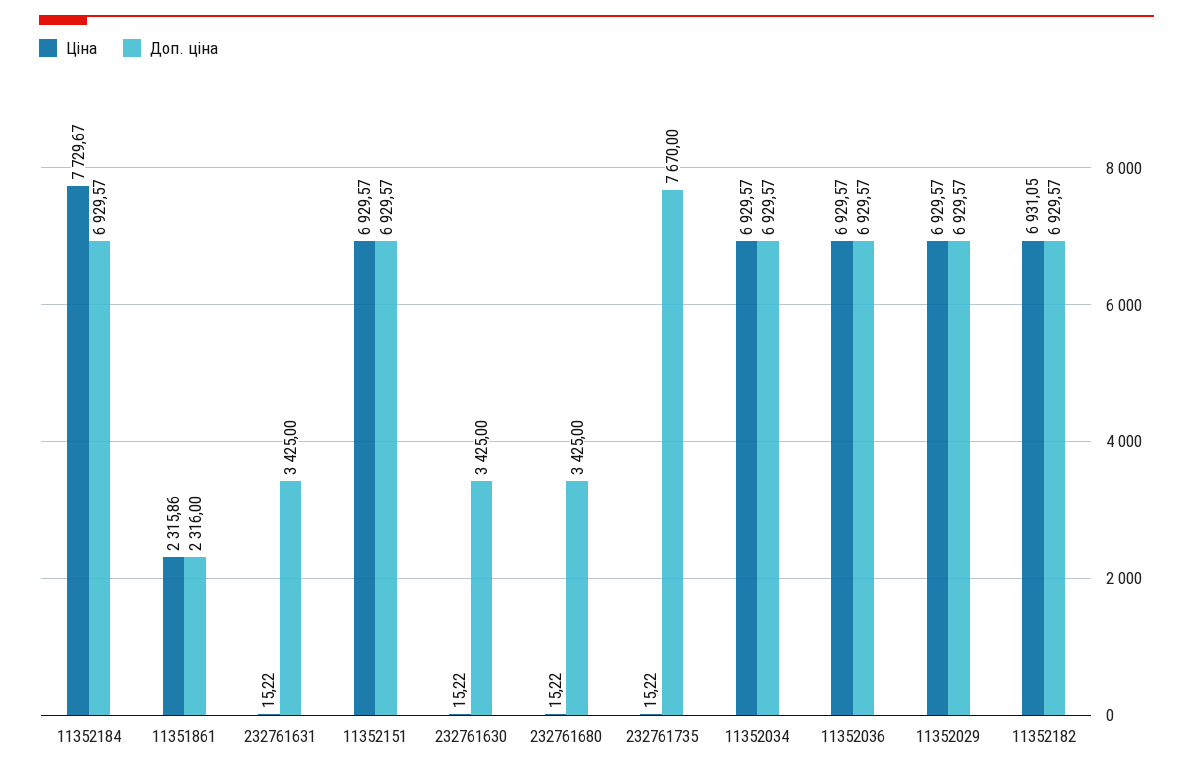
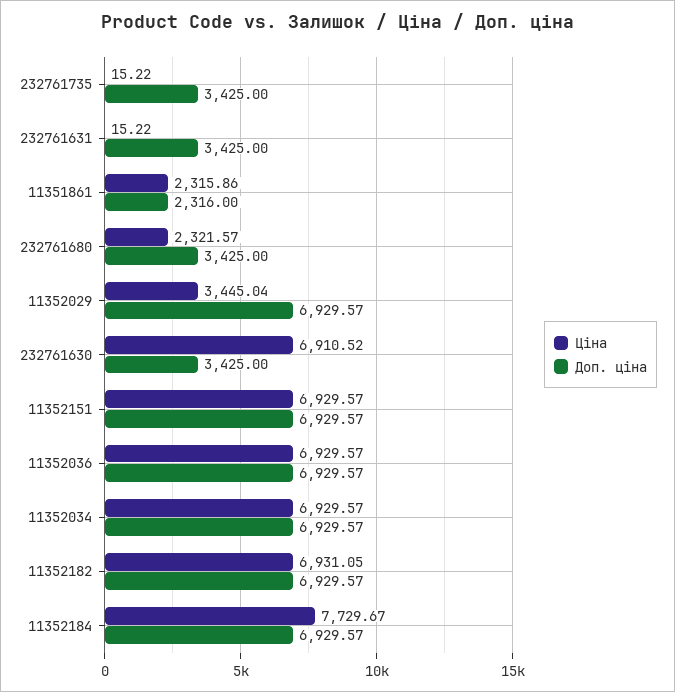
Ціна, 232761630: 15.22 -> 6910.52
Ціна, 232761680: 15.22 -> 2321.57
Доп. ціна, 232761735: 7670 -> 3425
Ціна, 11352029: 6929.57 -> 3445.04

